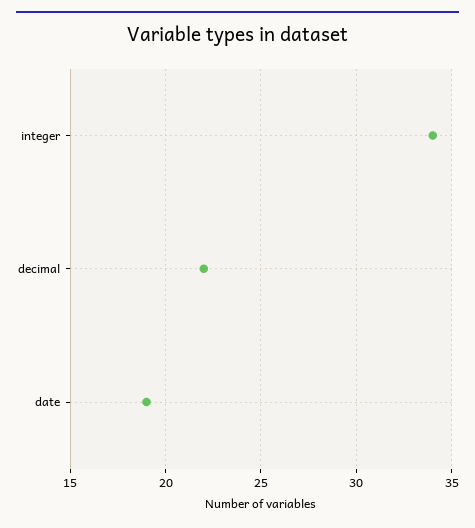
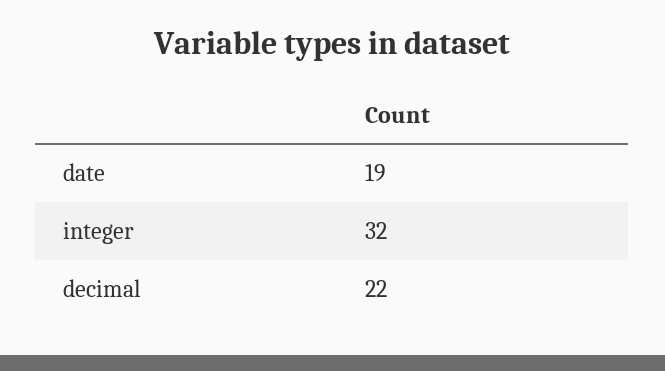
integer: 34 -> 32

